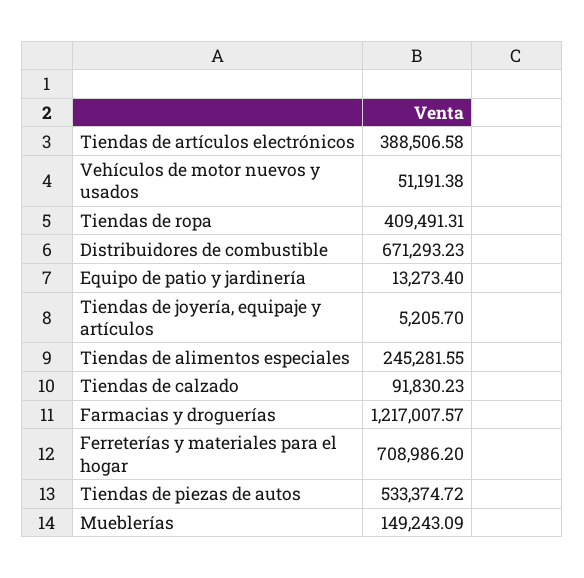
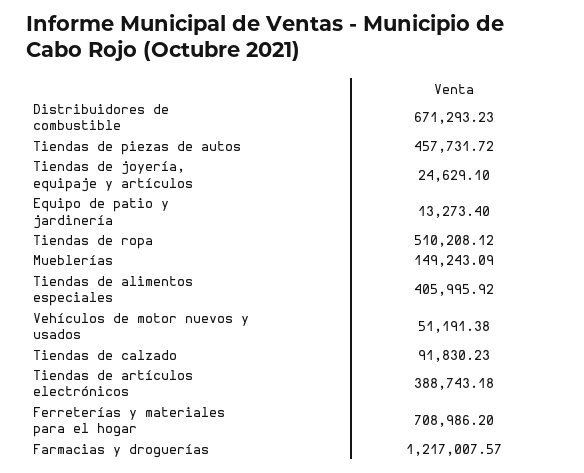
Tiendas de artículos electrónicos: 388506.58 -> 388743.18
Tiendas de ropa: 409491.31 -> 510208.12
Tiendas de joyería, equipaje y artículos: 5205.7 -> 24629.1
Tiendas de alimentos especiales: 245281.55 -> 405995.92
Tiendas de piezas de autos: 533374.72 -> 457731.72

